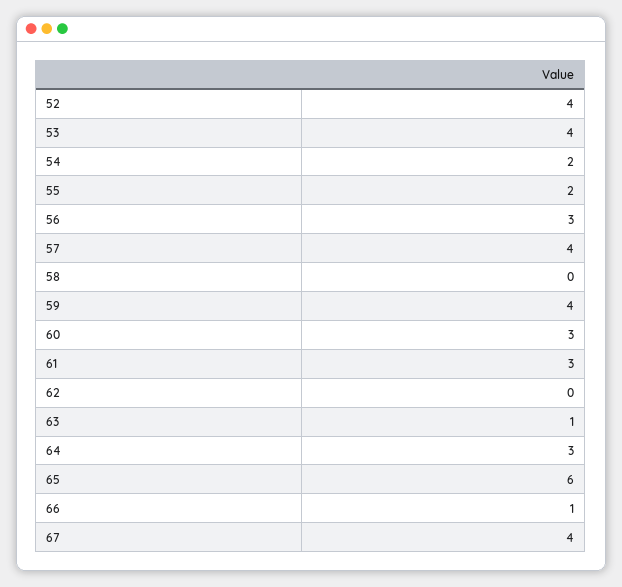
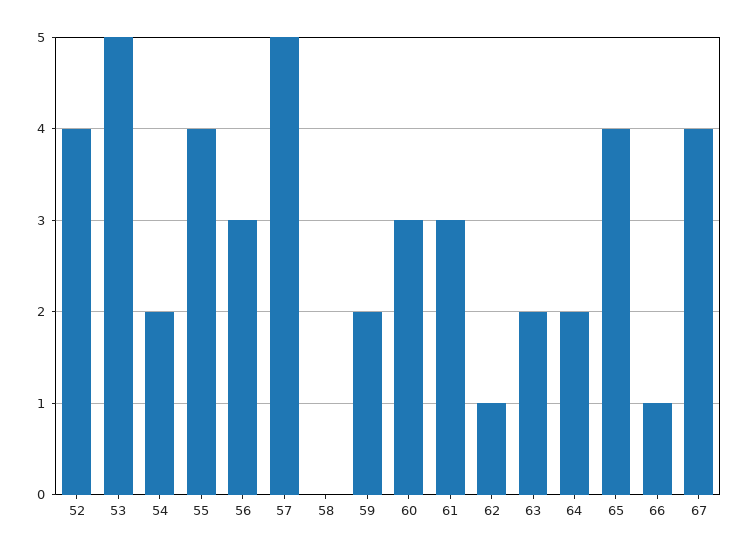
53: 4 -> 5
55: 2 -> 4
57: 4 -> 5
59: 4 -> 2
62: 0 -> 1
63: 1 -> 2
64: 3 -> 2
65: 6 -> 4

